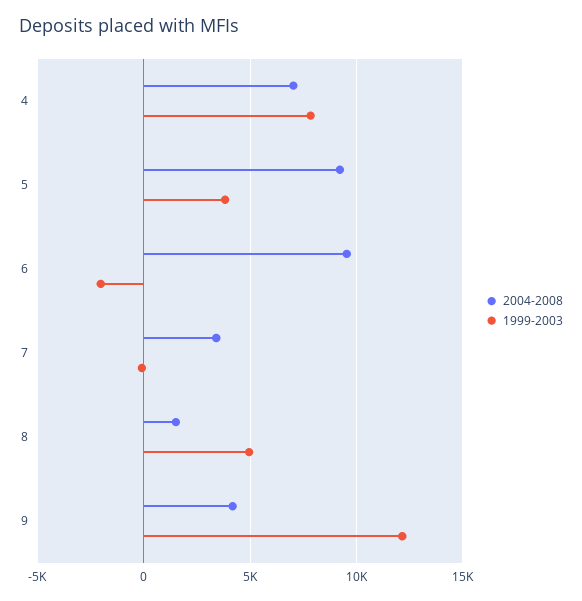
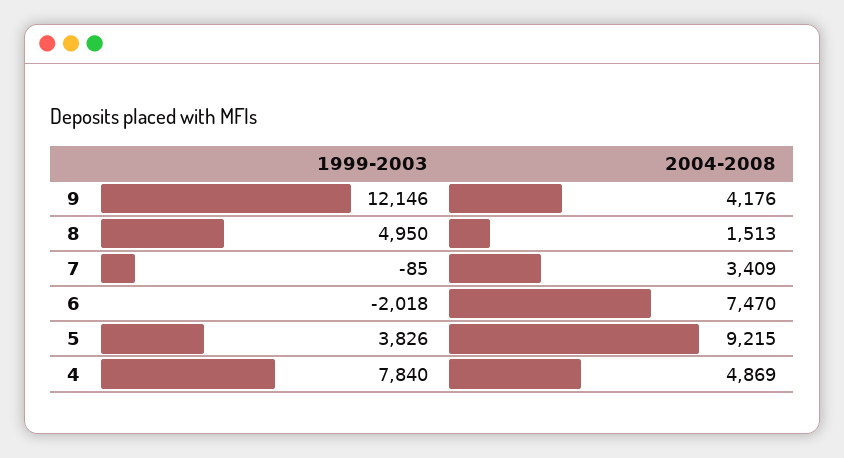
2004-2008, 4: 7000 -> 4869
2004-2008, 6: 9500 -> 7470

